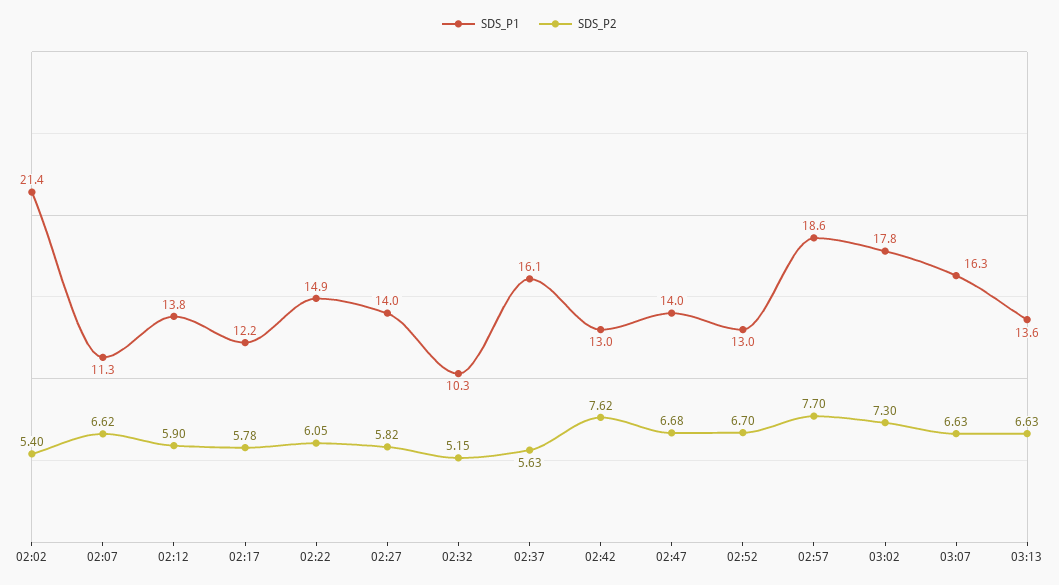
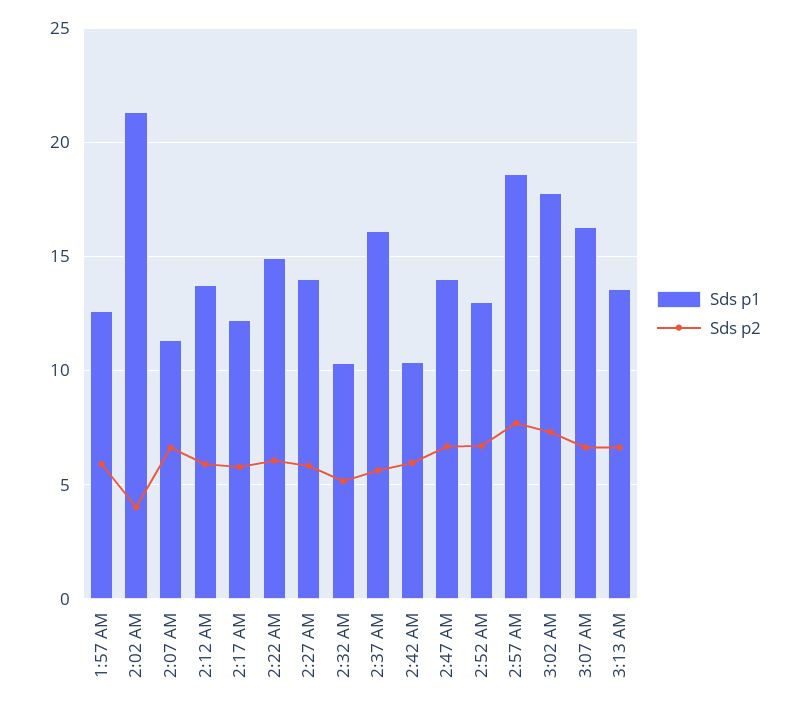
SDS_P2, 02:02: 5.4 -> 4
SDS_P1, 02:42: 13 -> 10.5
SDS_P2, 02:42: 7.62 -> 6
SDS_P1, 1:57 AM: none -> 12.5
SDS_P2, 1:57 AM: none -> 6

